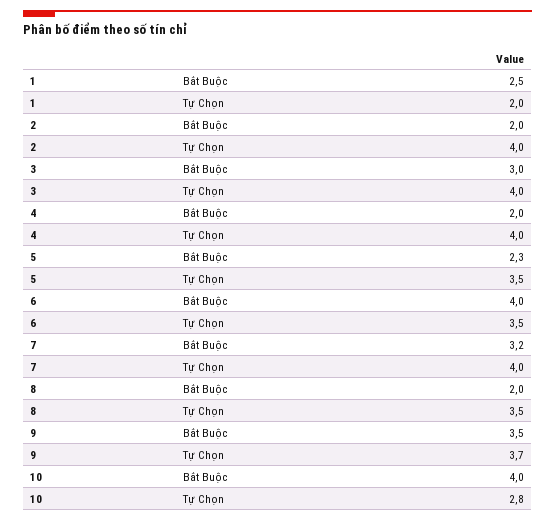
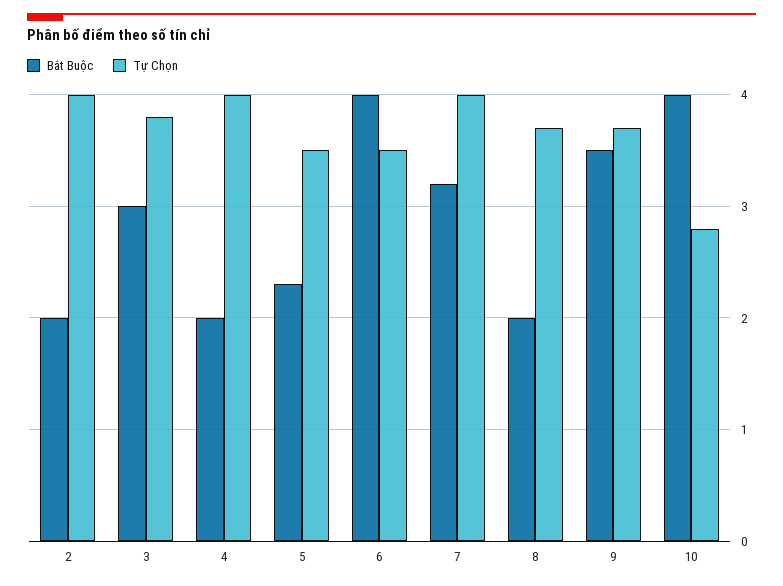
Bắt Buộc, 1: 2.5 -> none
Tự Chọn, 1: 2 -> none
Tự Chọn, 3: 4 -> 3.8
Tự Chọn, 8: 3.5 -> 3.7

